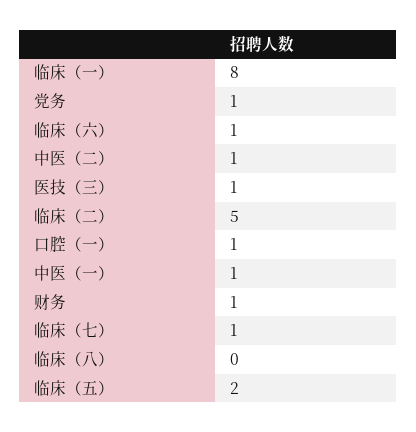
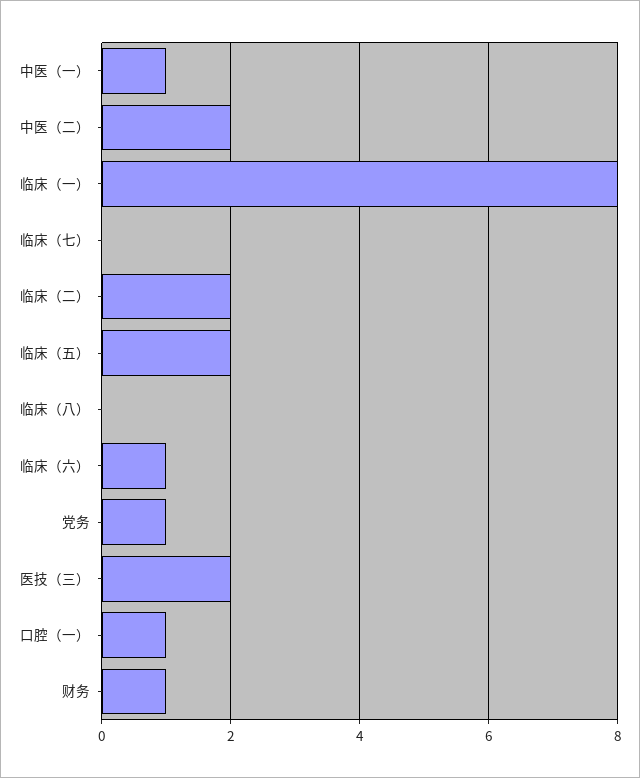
中医（二）: 1 -> 2
医技（三）: 1 -> 2
临床（二）: 5 -> 2
临床（七）: 1 -> 0

